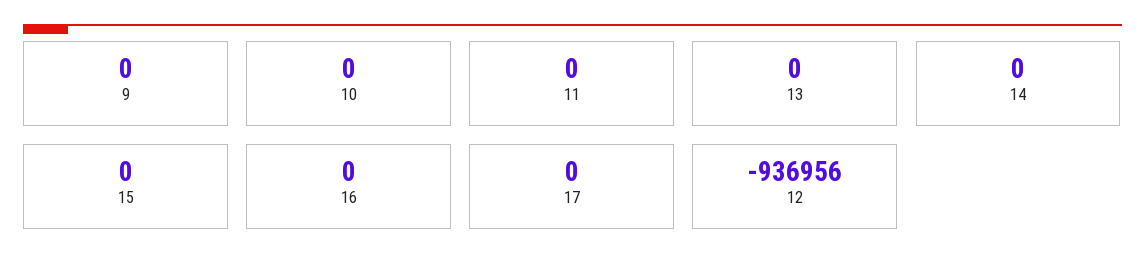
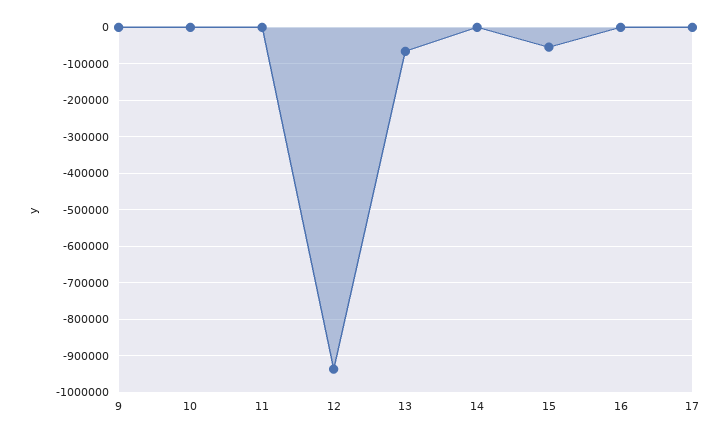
13: 0 -> -60000
15: 0 -> -60000

